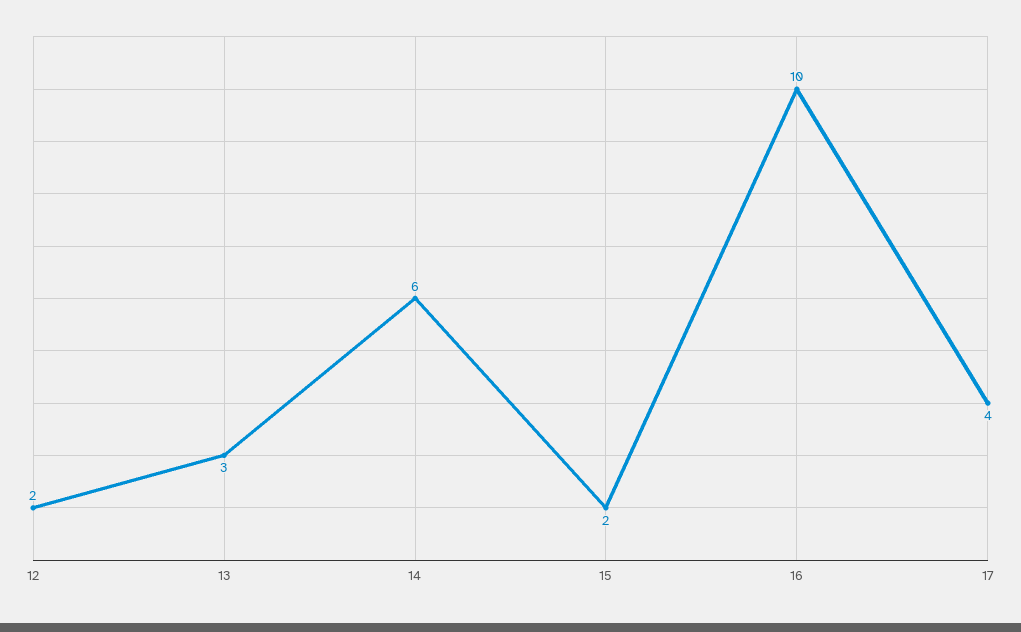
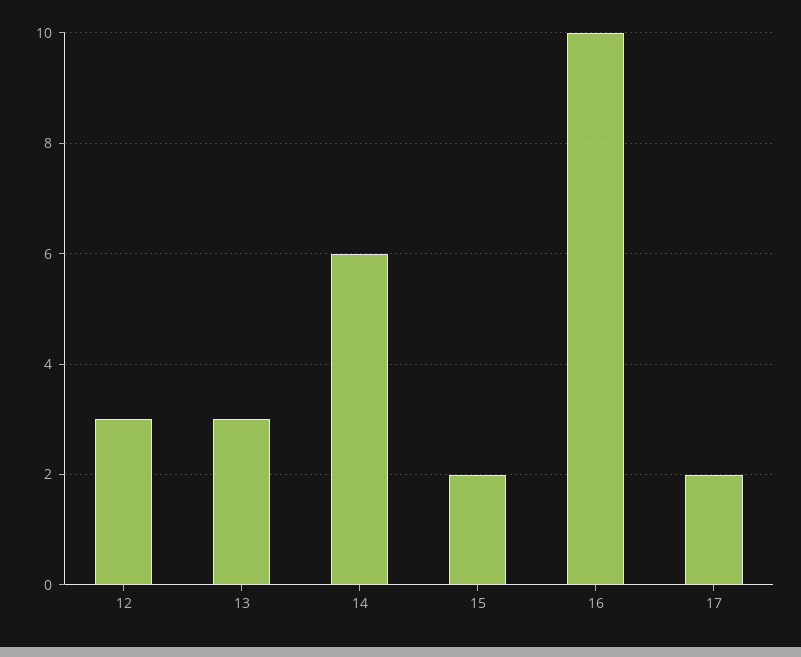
12: 2 -> 3
17: 4 -> 2

